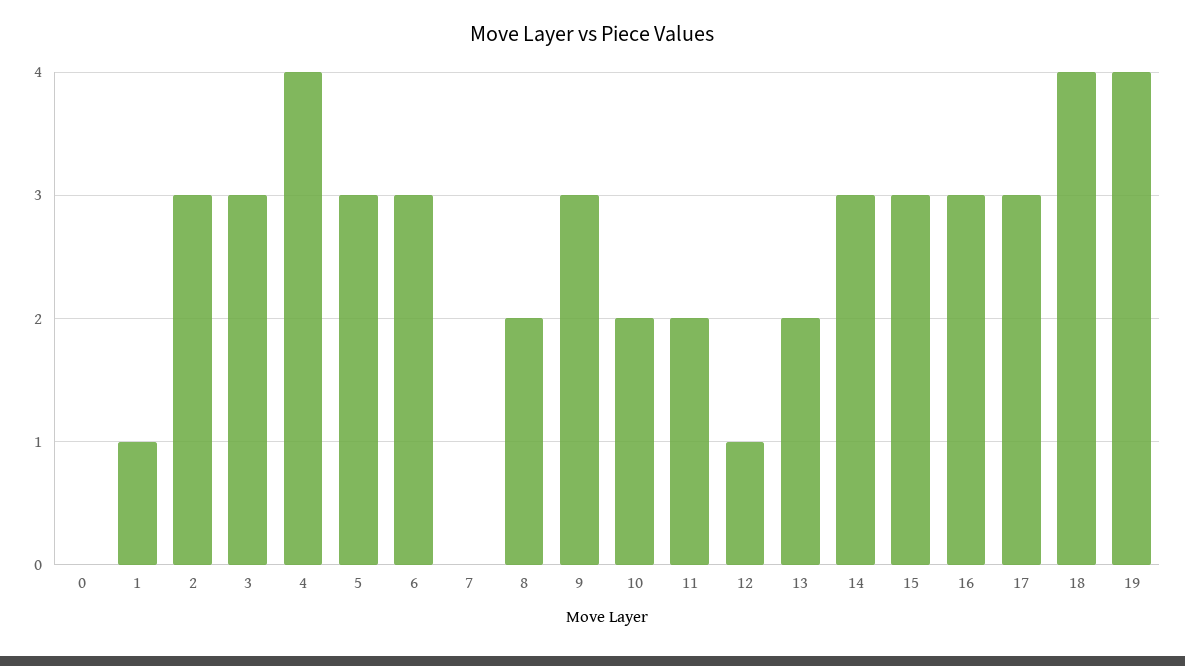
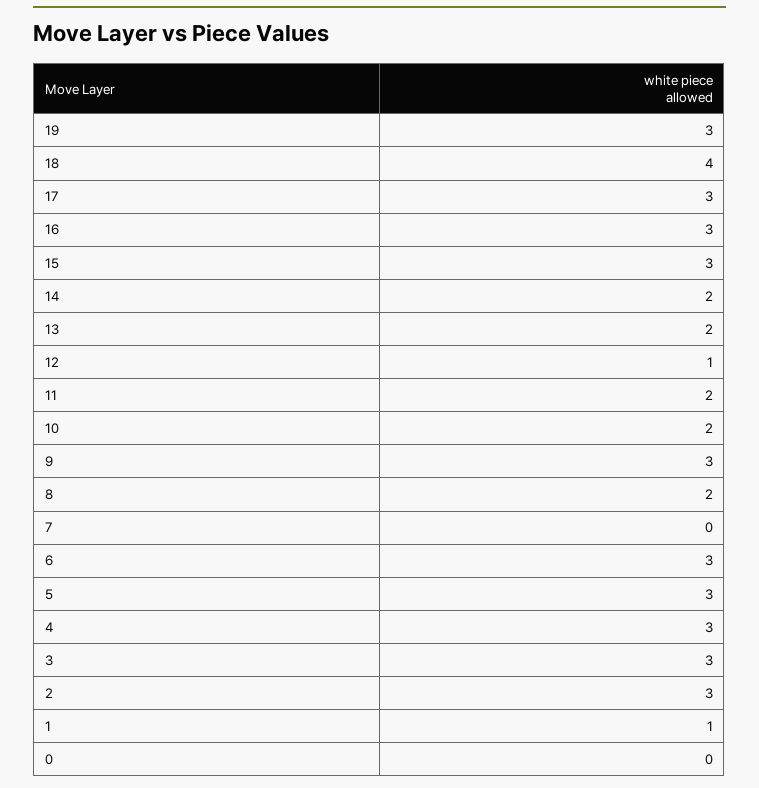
4: 4 -> 3
14: 3 -> 2
19: 4 -> 3

